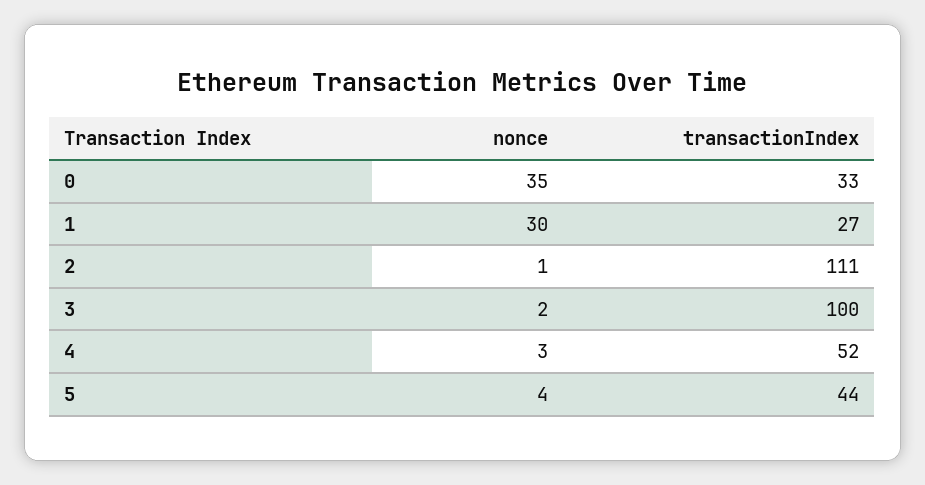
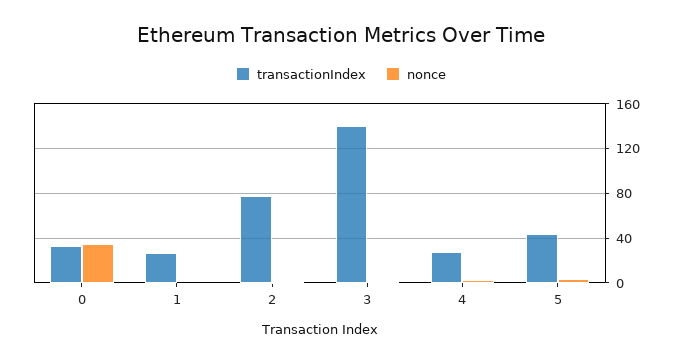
nonce, 1: 30 -> 0
transactionIndex, 2: 111 -> 80
transactionIndex, 3: 100 -> 140
transactionIndex, 4: 52 -> 30

